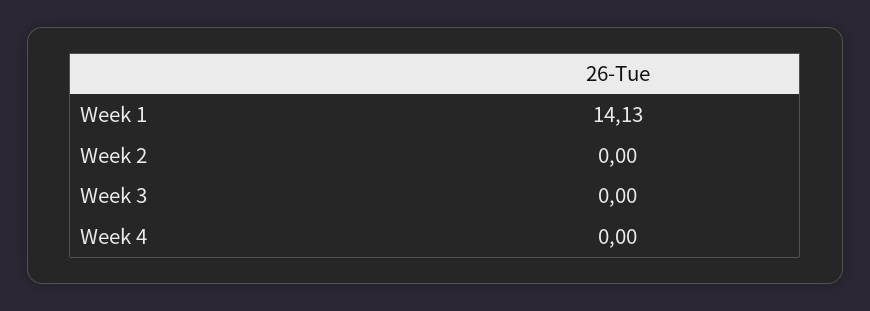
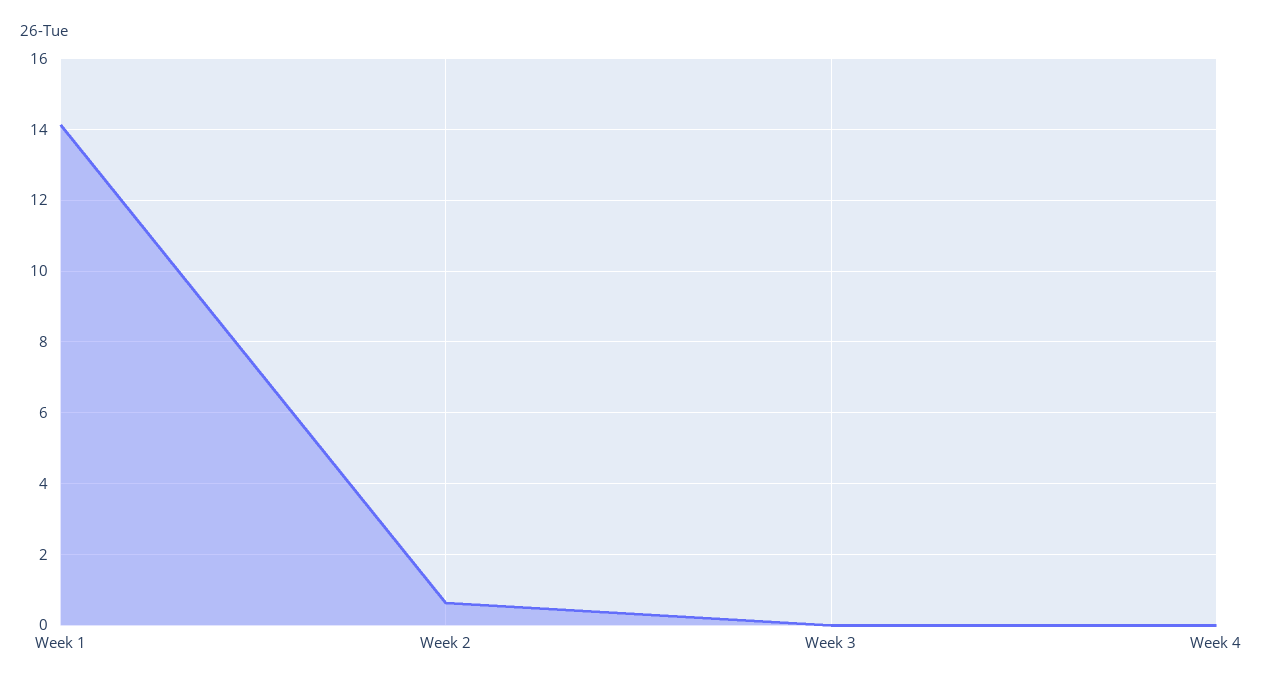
Week 2: 0 -> 0.6

